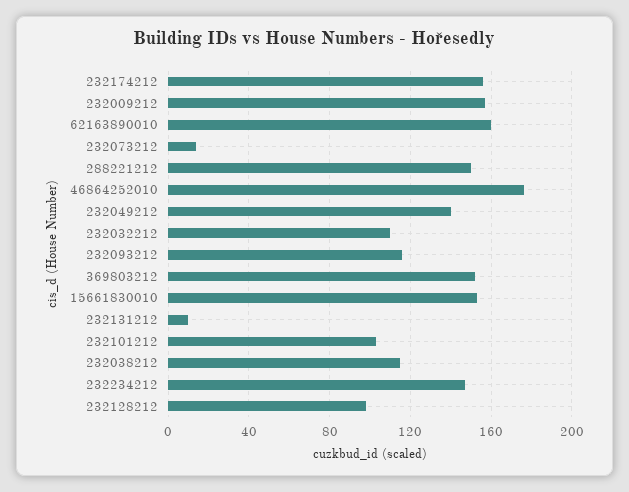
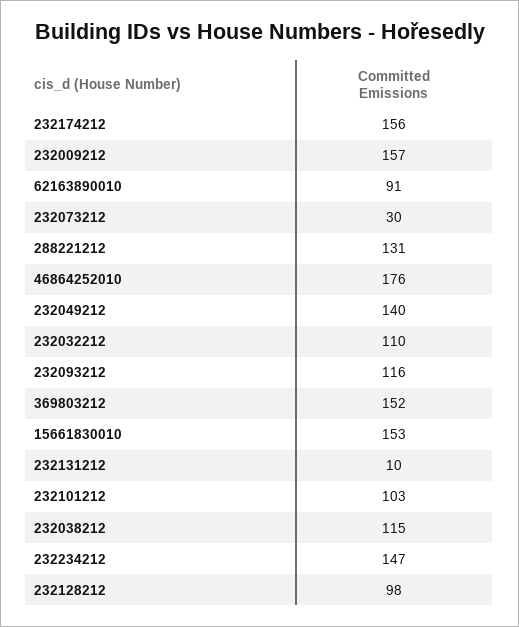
62163890010: 160 -> 91
232073212: 15 -> 30
288221212: 150 -> 131

